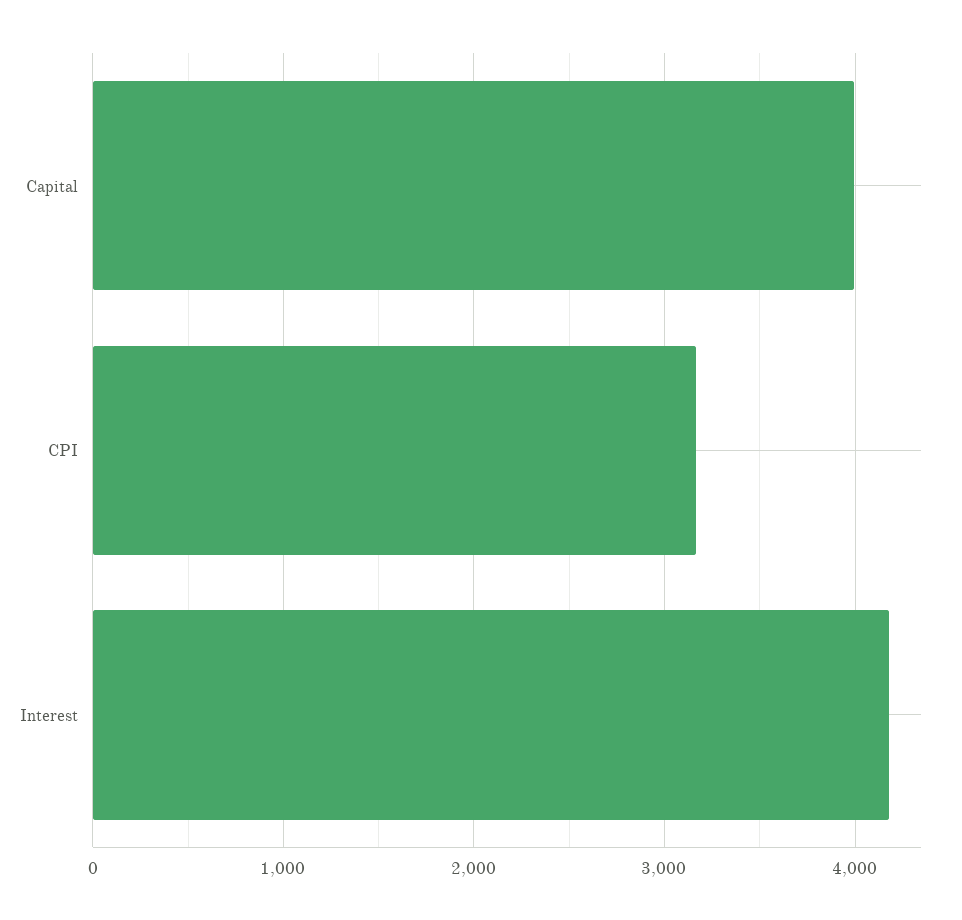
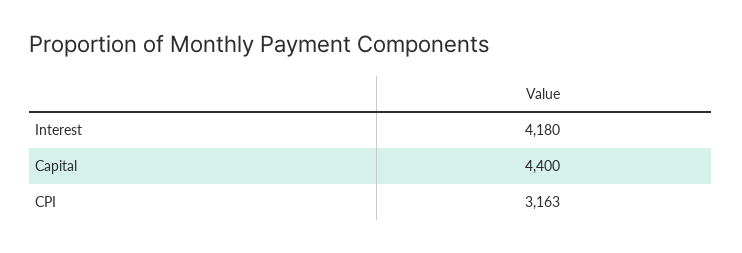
Capital: 4000 -> 4400

